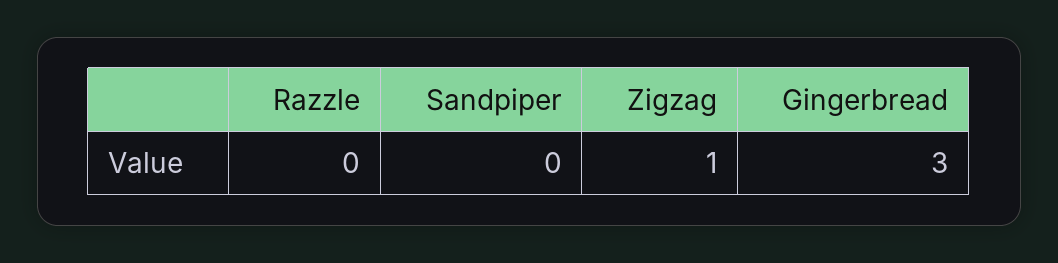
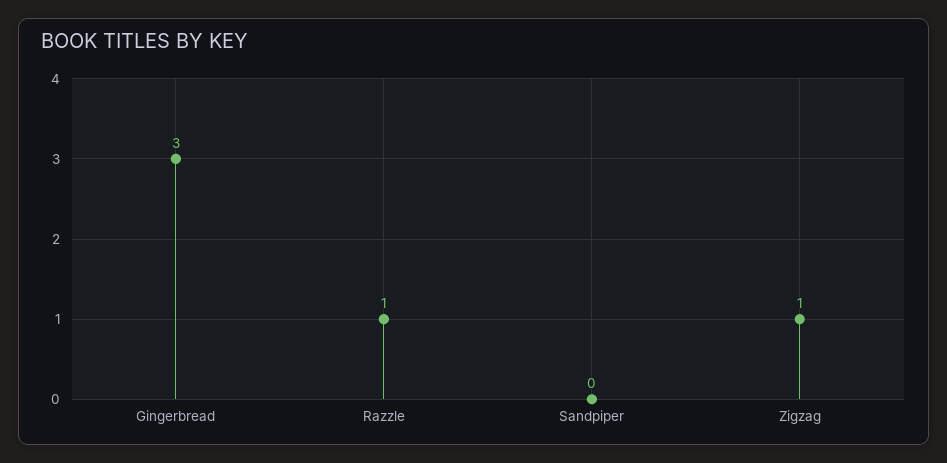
Razzle: 0 -> 1

